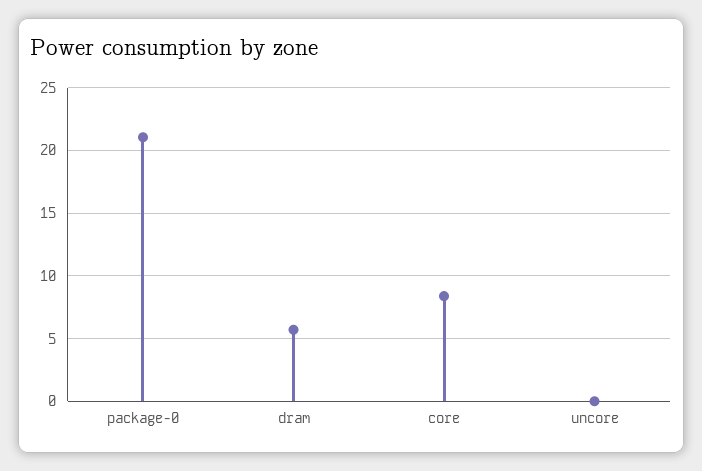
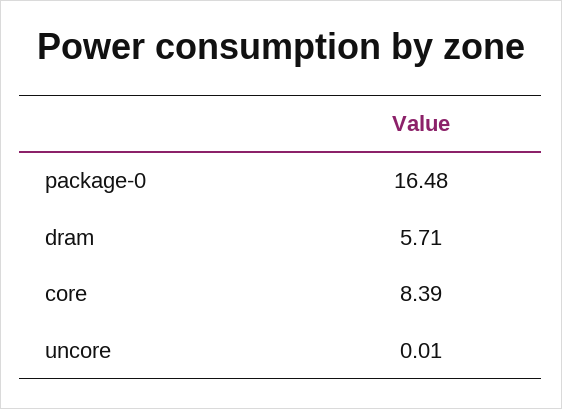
package-0: 21 -> 16.48

